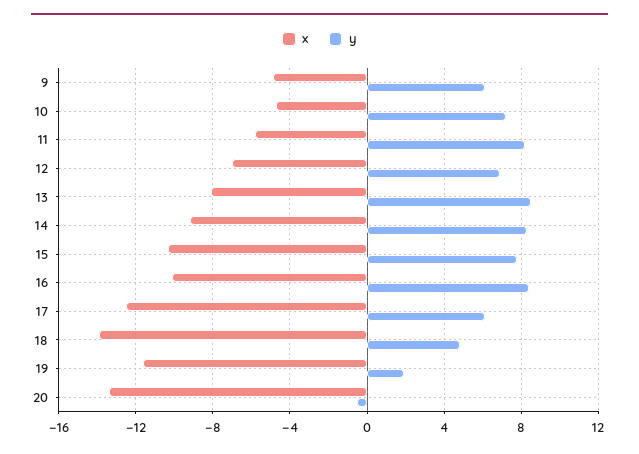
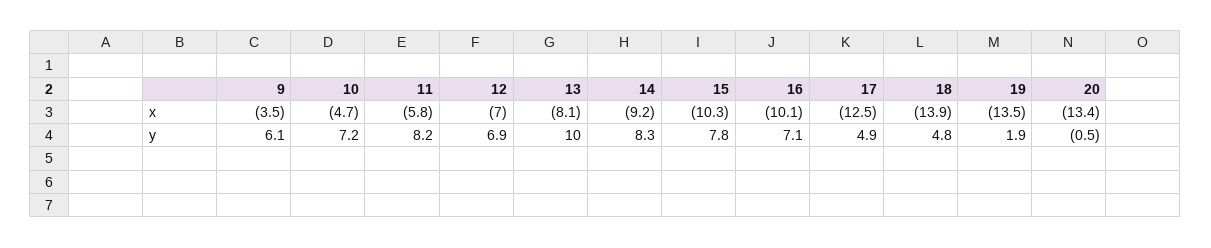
x, 9: -5 -> -3.5
y, 13: 8.5 -> 10
y, 16: 8.5 -> 7.1
y, 17: 6 -> 4.9
x, 19: -11.5 -> -13.5

